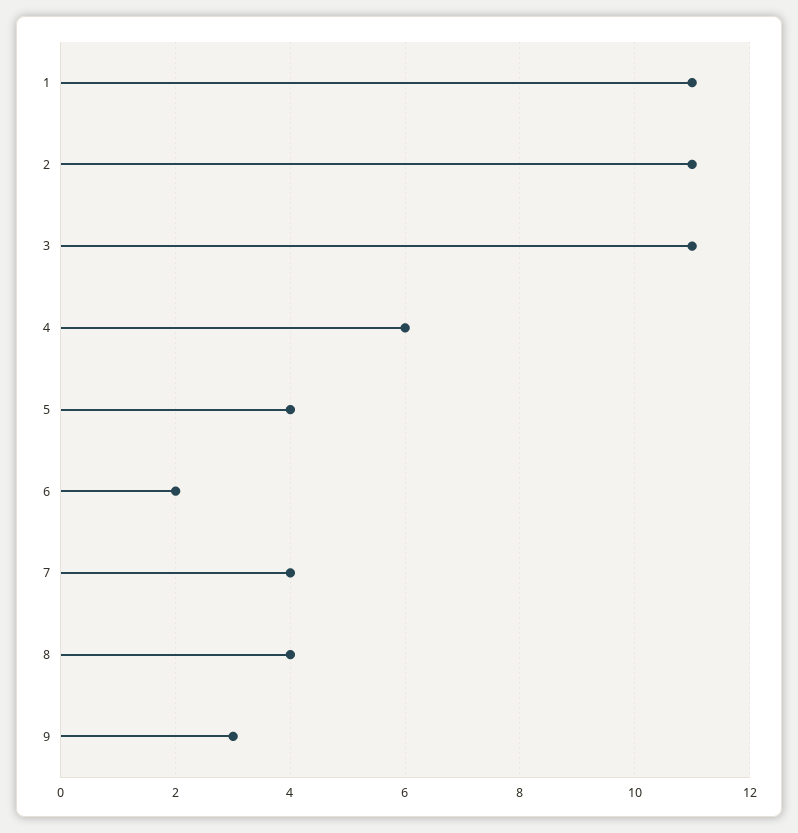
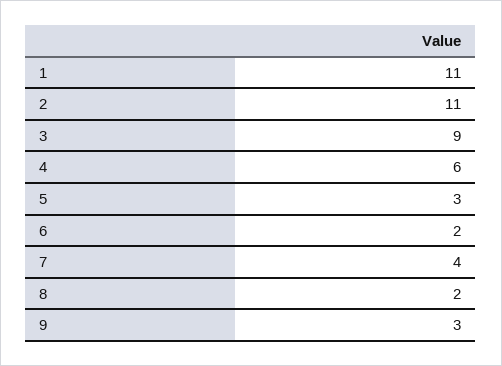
3: 11 -> 9
5: 4 -> 3
8: 4 -> 2

